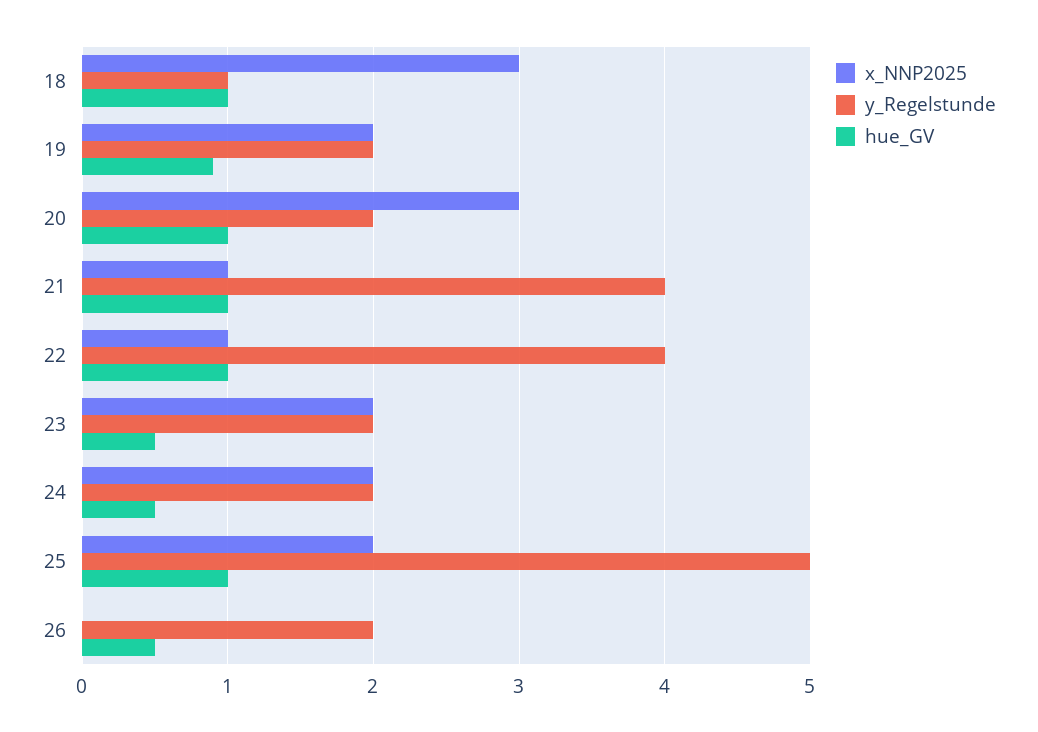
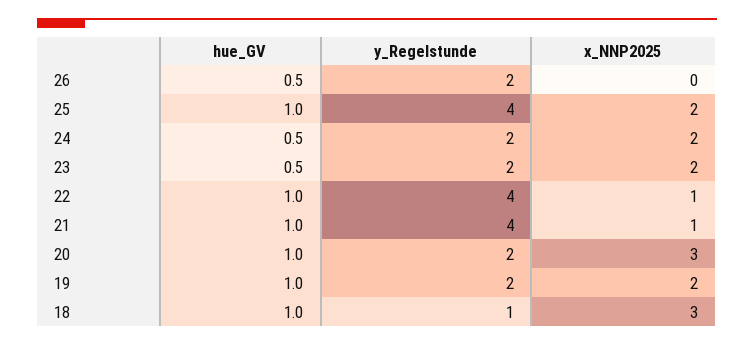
hue_GV, 19: 0.9 -> 1
y_Regelstunde, 25: 5 -> 4

